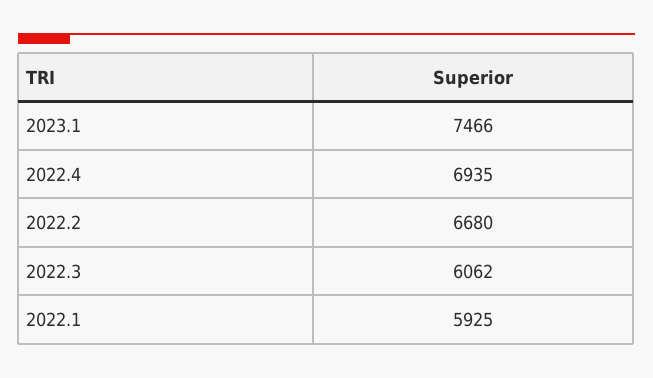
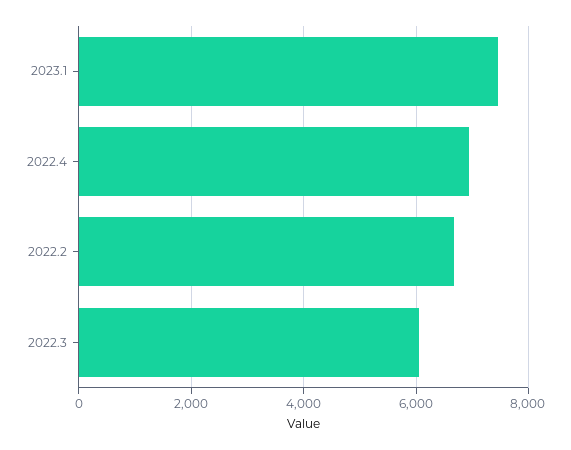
2022.1: 5925 -> none

